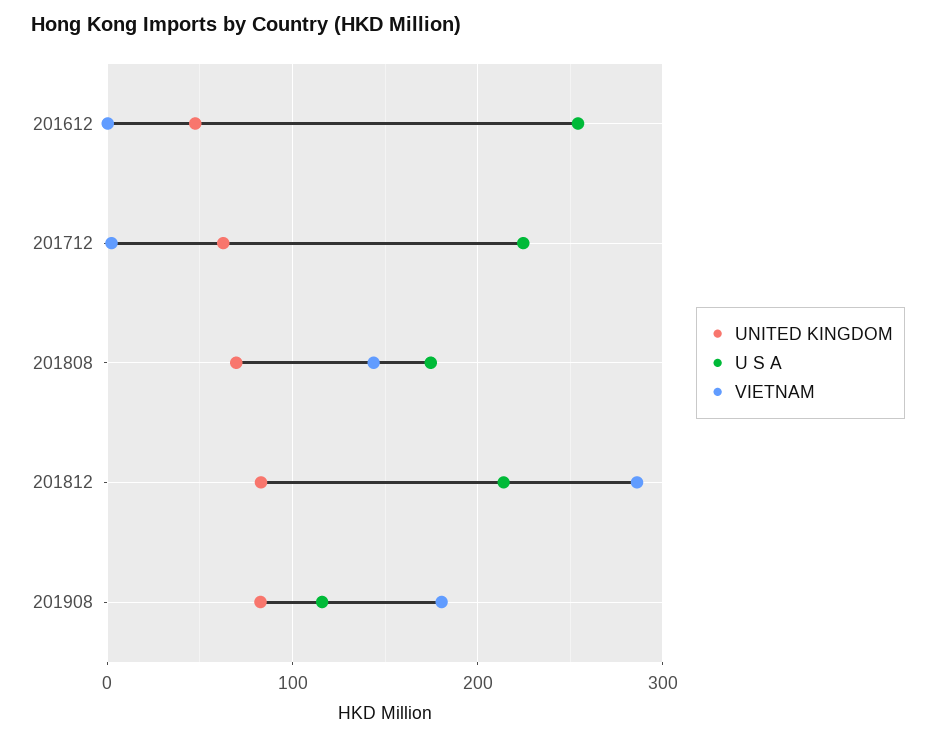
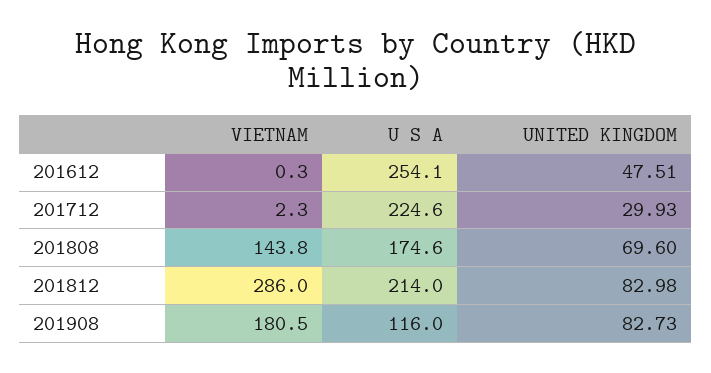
UNITED KINGDOM, 201712: 60 -> 29.93

